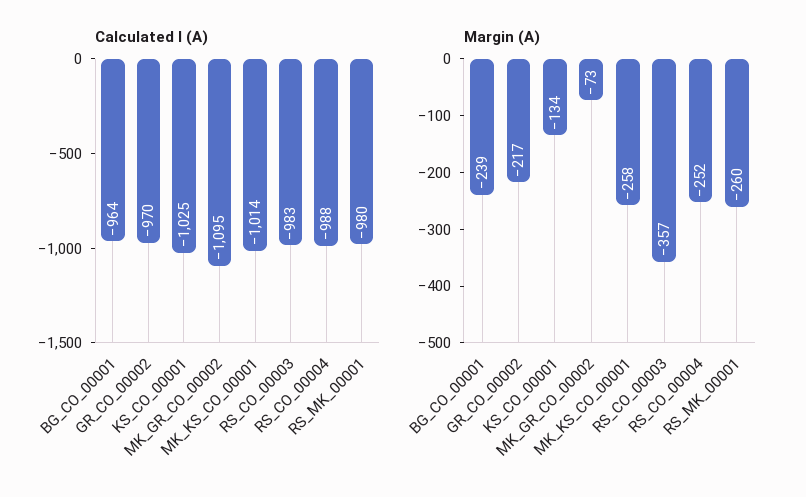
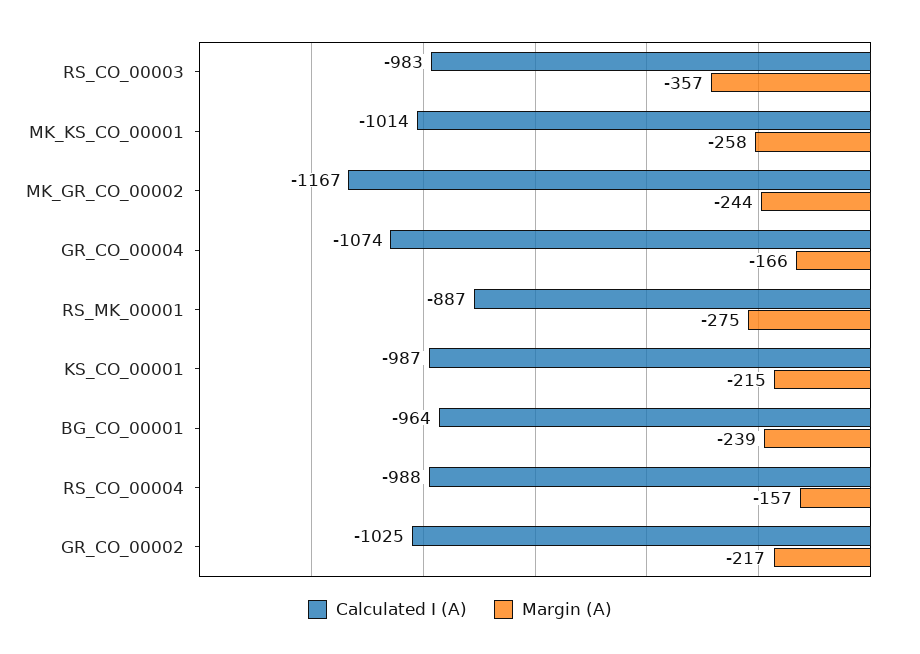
Calculated I (A), GR_CO_00002: -970 -> -1025
Calculated I (A), KS_CO_00001: -1025 -> -987
Calculated I (A), MK_GR_CO_00002: -1095 -> -1167
Calculated I (A), RS_MK_00001: -980 -> -887
Margin (A), KS_CO_00001: -134 -> -215
Margin (A), MK_GR_CO_00002: -73 -> -244
Margin (A), RS_CO_00004: -252 -> -157
Margin (A), RS_MK_00001: -260 -> -275
Calculated I (A), GR_CO_00004: none -> -1074
Margin (A), GR_CO_00004: none -> -166

